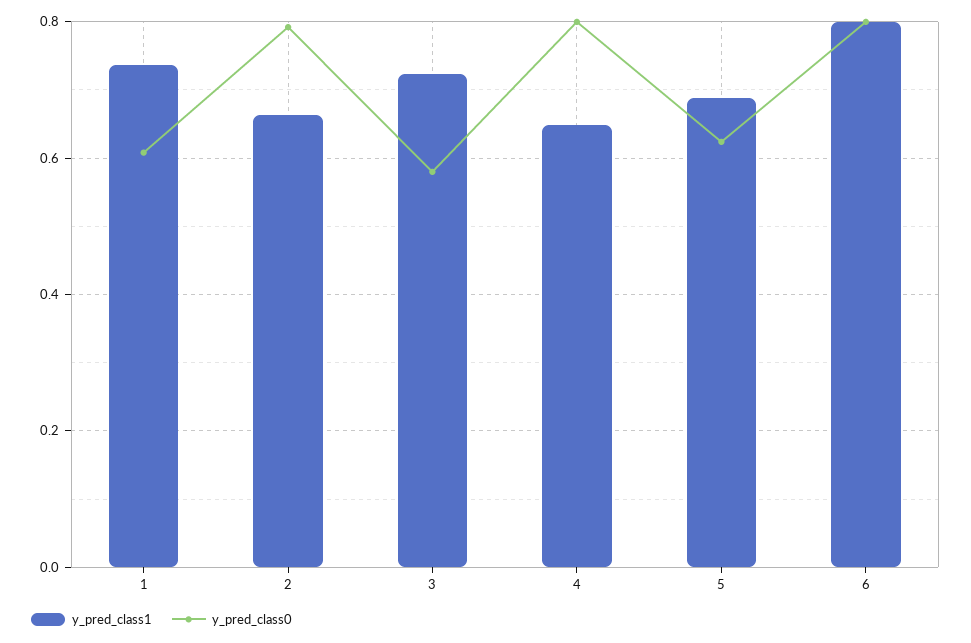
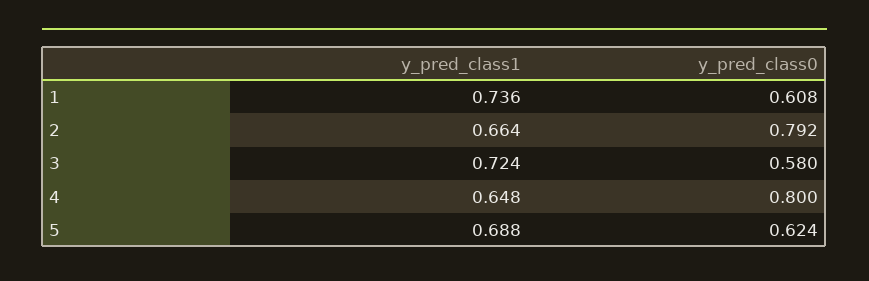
y_pred_class1, 6: 0.8 -> none
y_pred_class0, 6: 0.8 -> none

